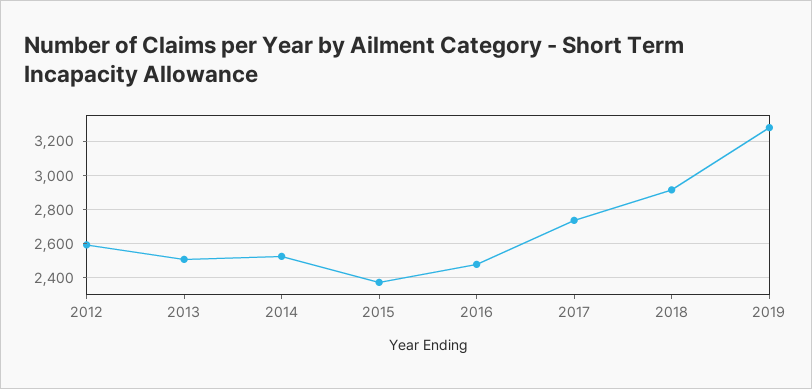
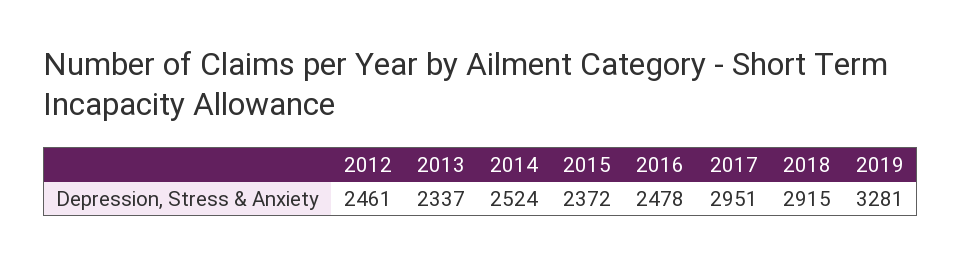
2012: 2600 -> 2461
2013: 2500 -> 2337
2017: 2750 -> 2951

